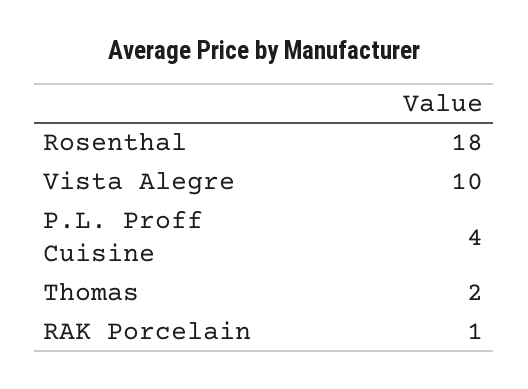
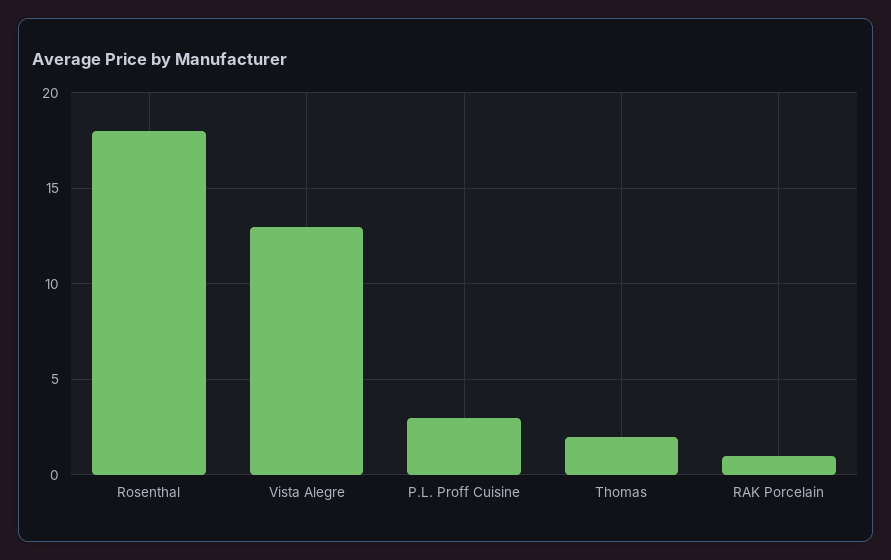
Vista Alegre: 10 -> 13
P.L. Proff Cuisine: 4 -> 3

